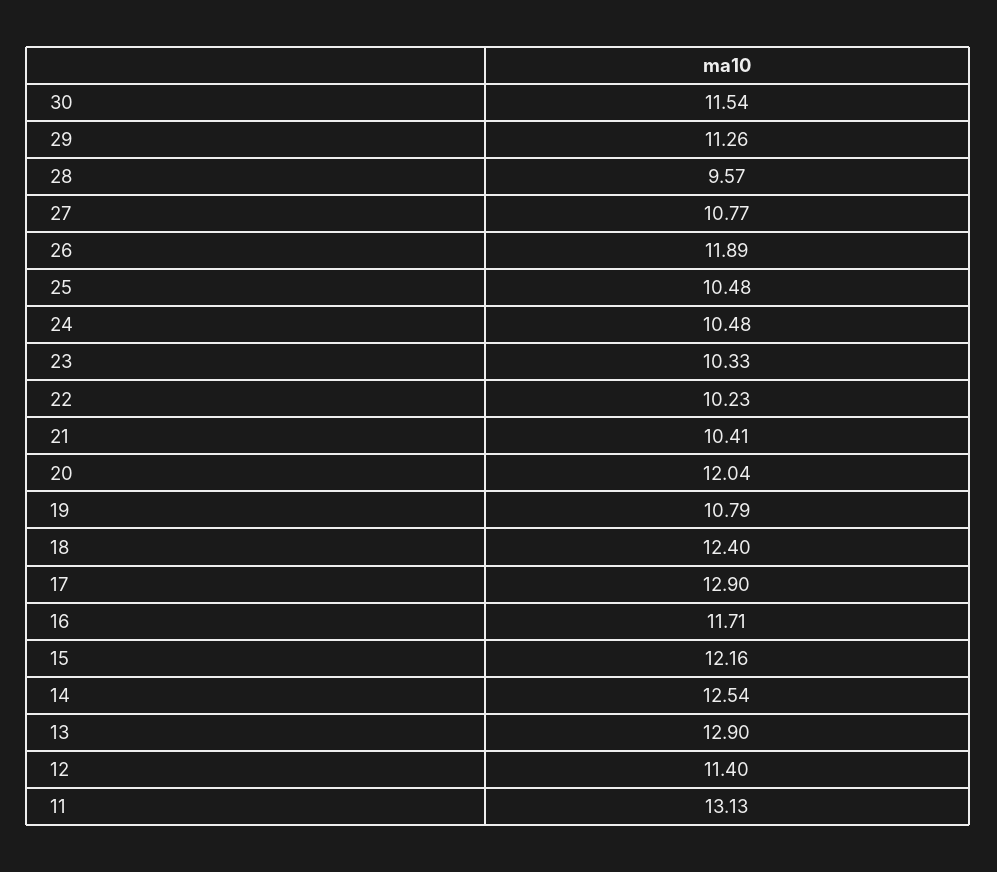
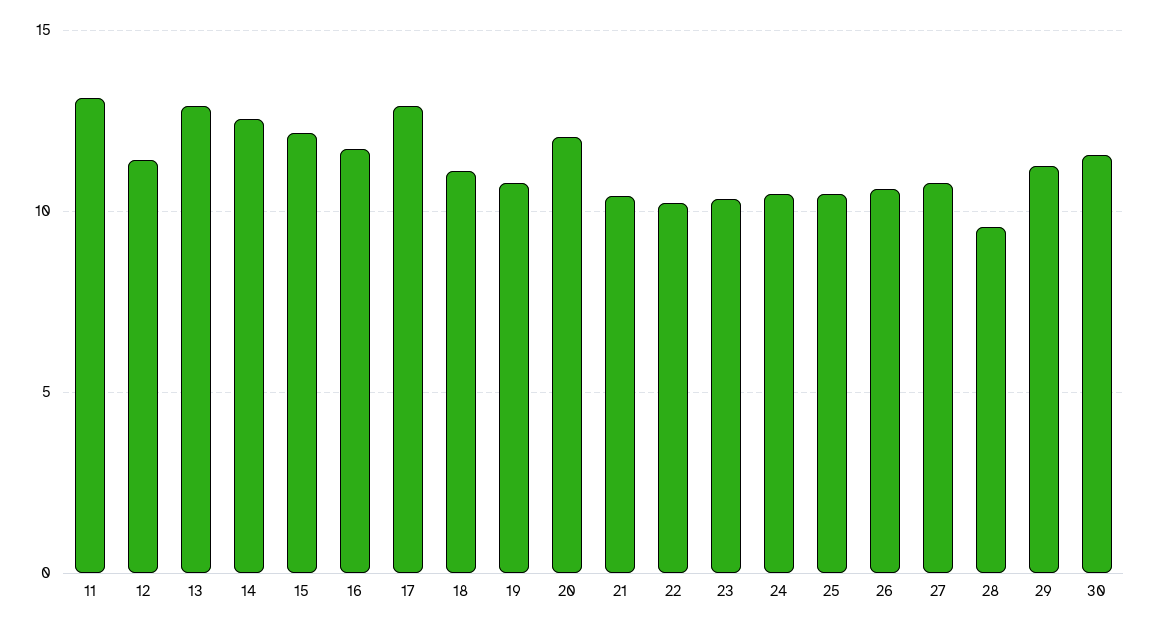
26: 11.89 -> 10.5
18: 12.4 -> 11

